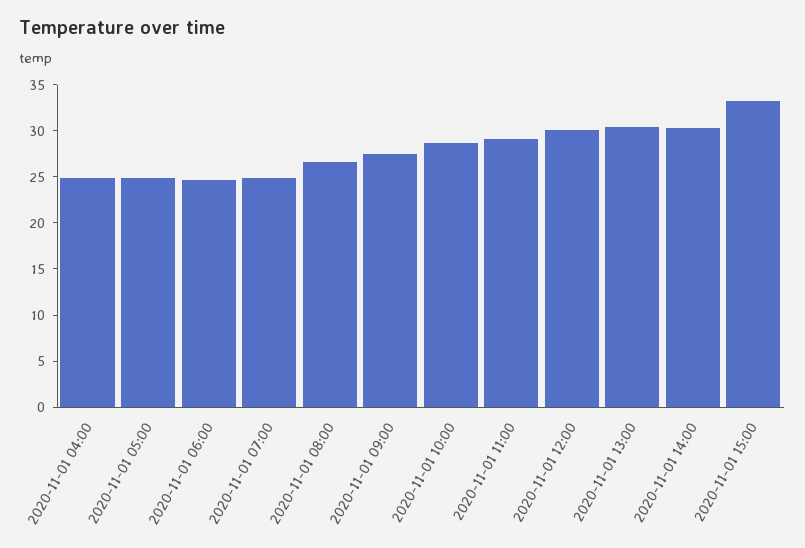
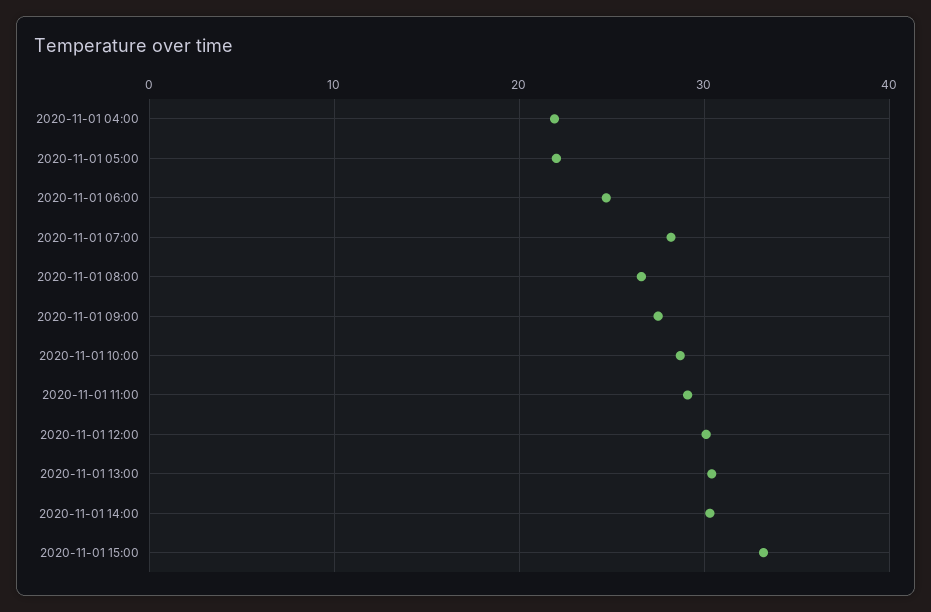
2020-11-01 04:00: 25 -> 22
2020-11-01 05:00: 25 -> 22
2020-11-01 07:00: 25 -> 28

